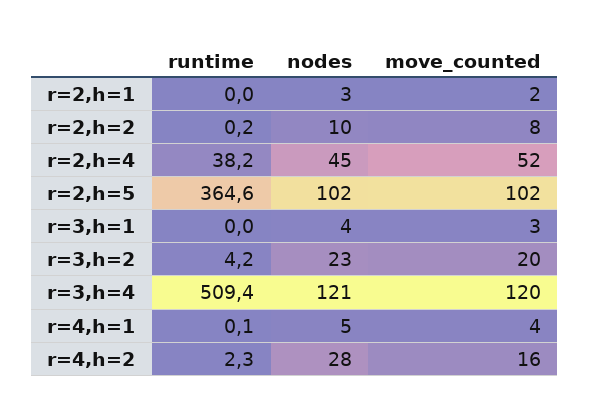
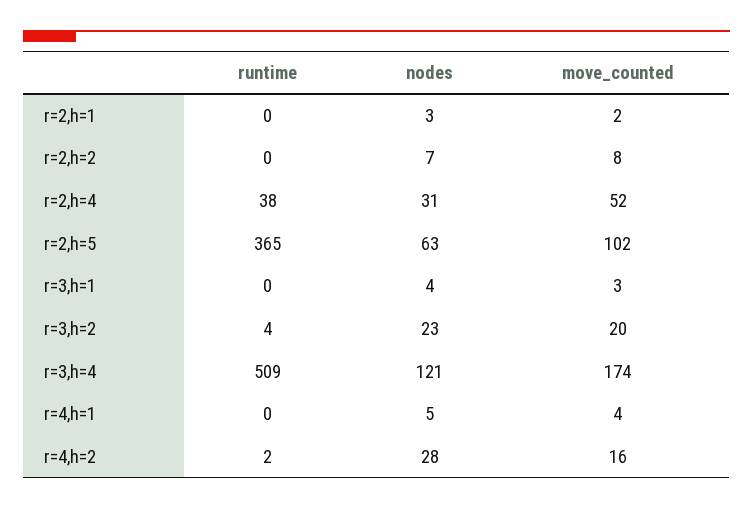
nodes, r=2,h=2: 10 -> 7
nodes, r=2,h=4: 45 -> 31
nodes, r=2,h=5: 102 -> 63
move_counted, r=3,h=4: 120 -> 174

